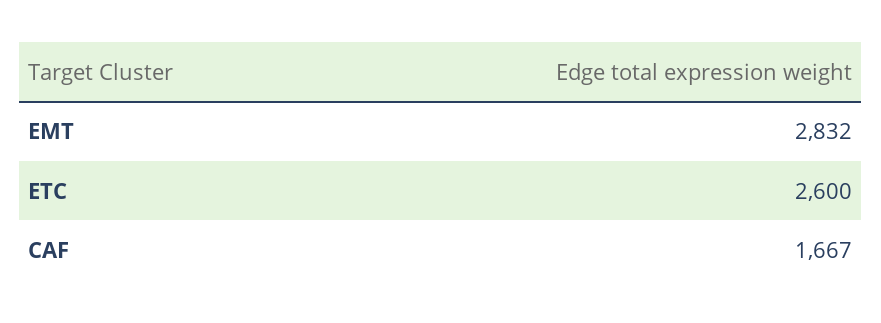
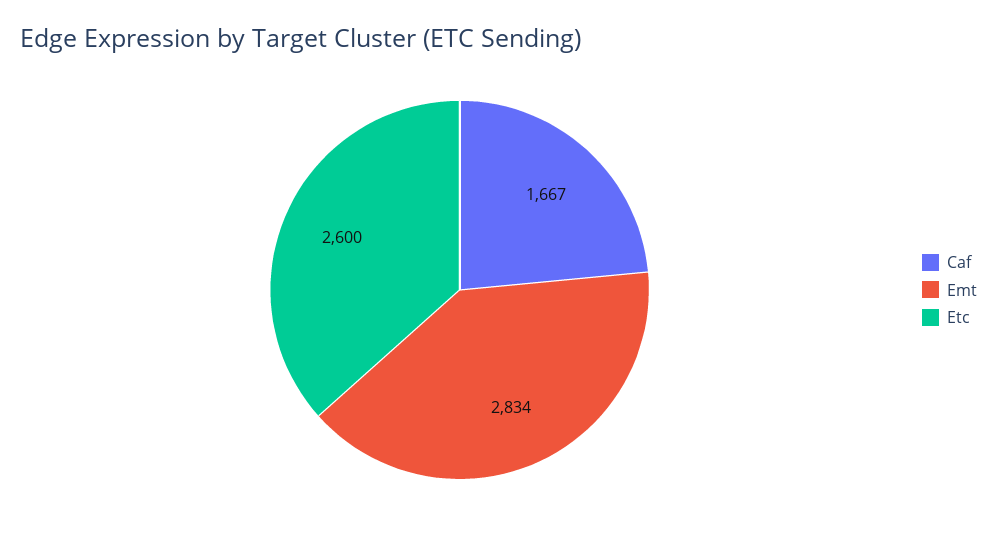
EMT: 2832 -> 2834

